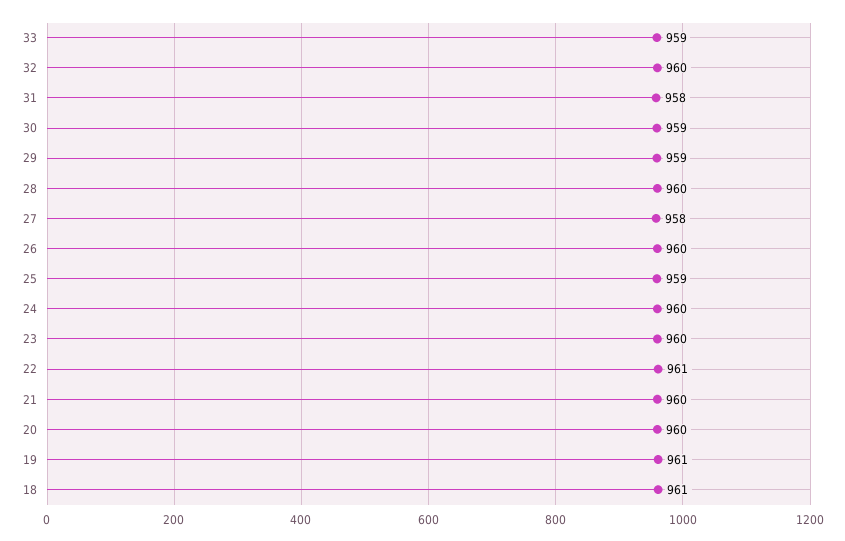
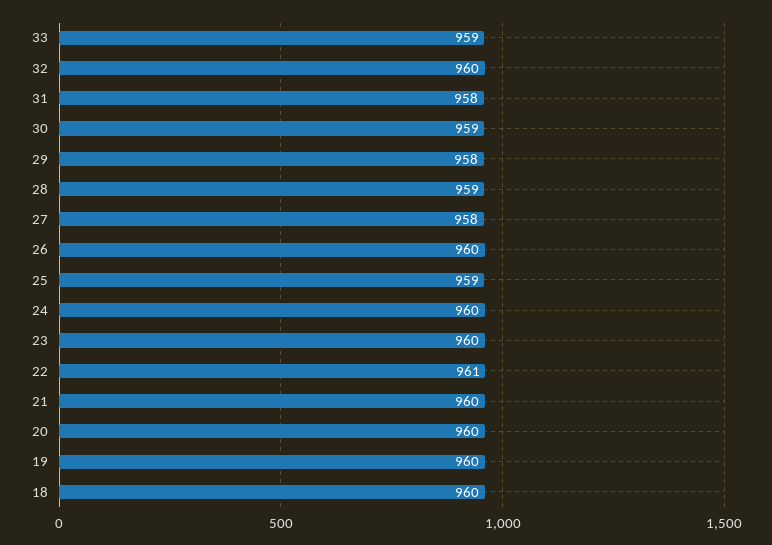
29: 959 -> 958
28: 960 -> 959
19: 961 -> 960
18: 961 -> 960

